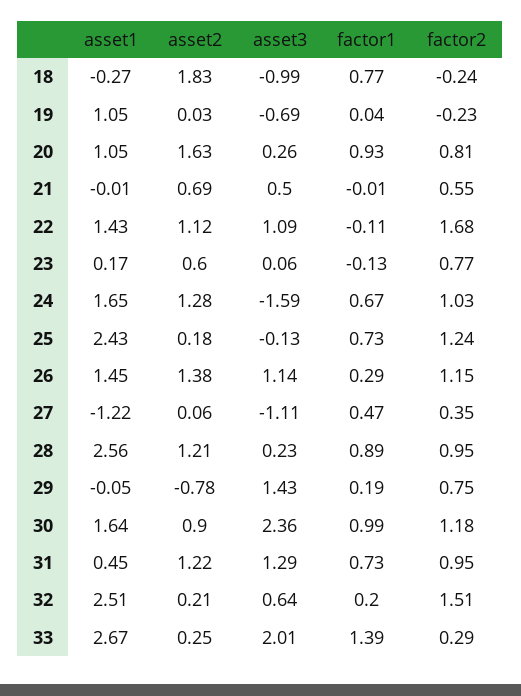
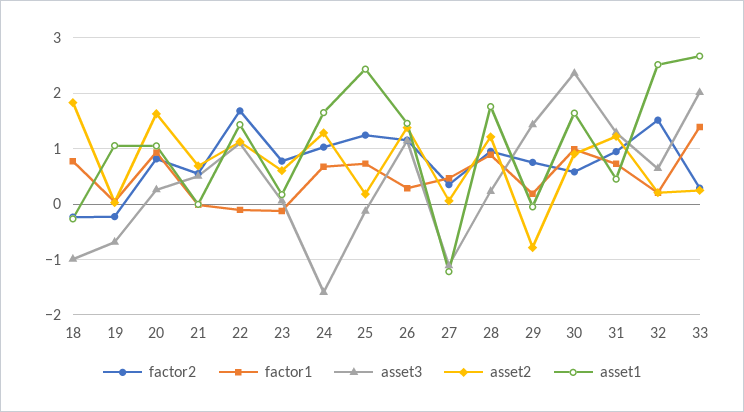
asset1, 28: 2.56 -> 1.8
factor2, 30: 1.18 -> 0.6

